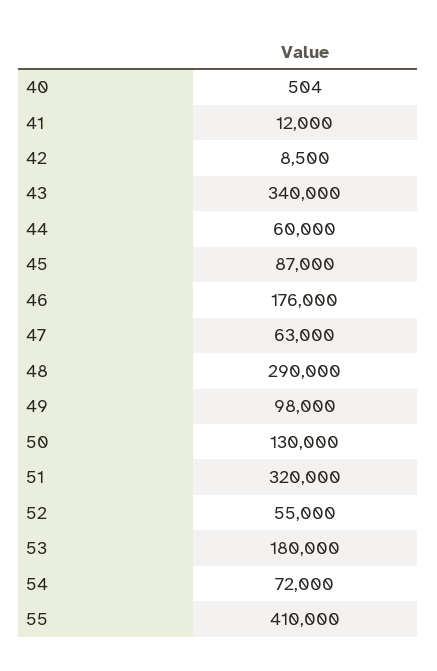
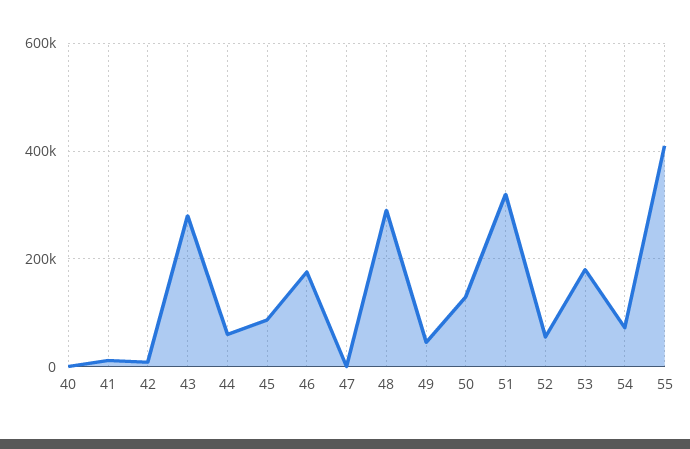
43: 340000 -> 280000
47: 63000 -> 0
49: 98000 -> 40000

